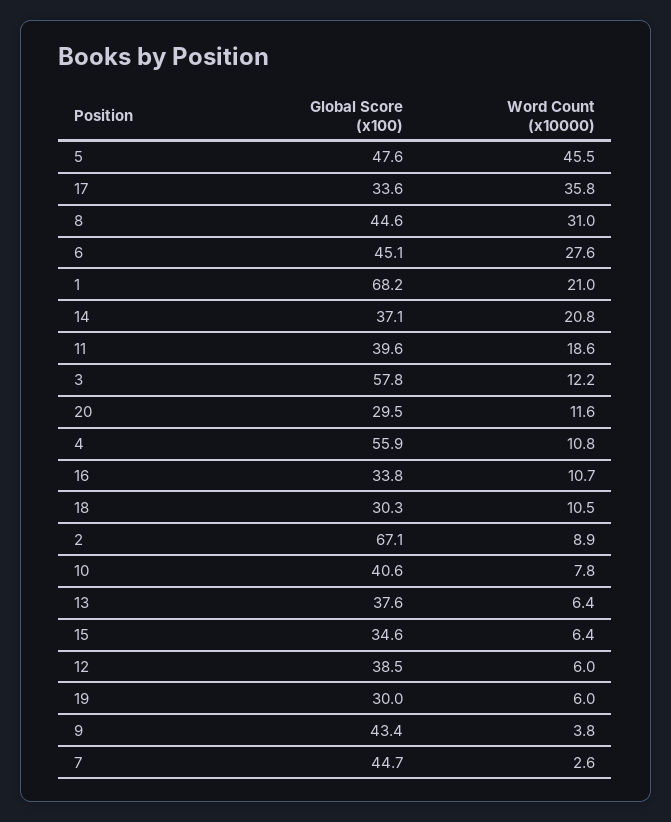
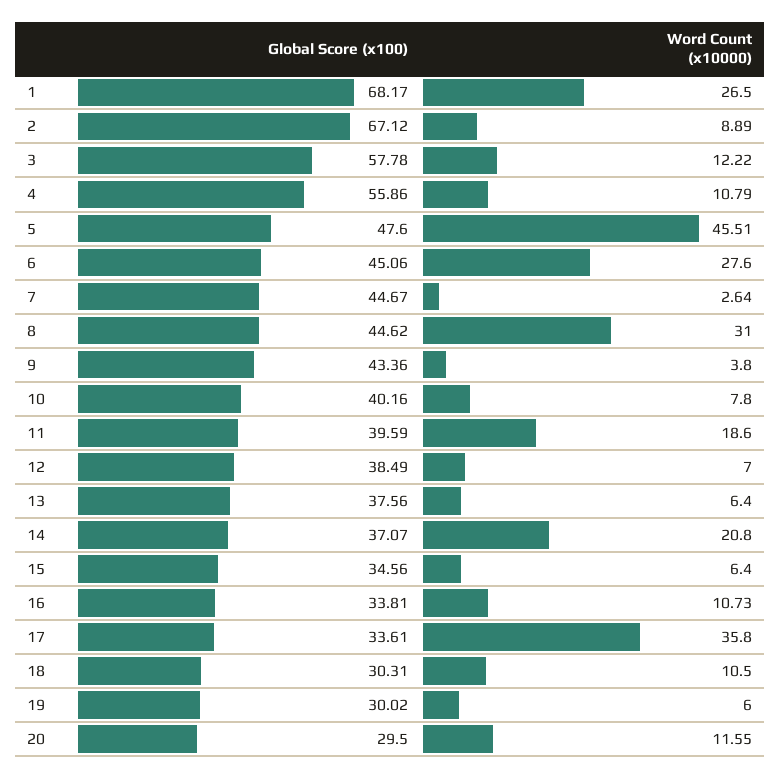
Word Count (x10000), 1: 21 -> 26.5
Global Score (x100), 10: 40.6 -> 40.16
Word Count (x10000), 12: 6 -> 7

